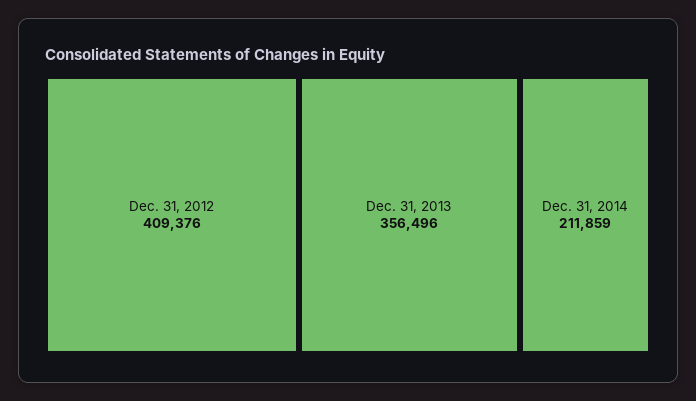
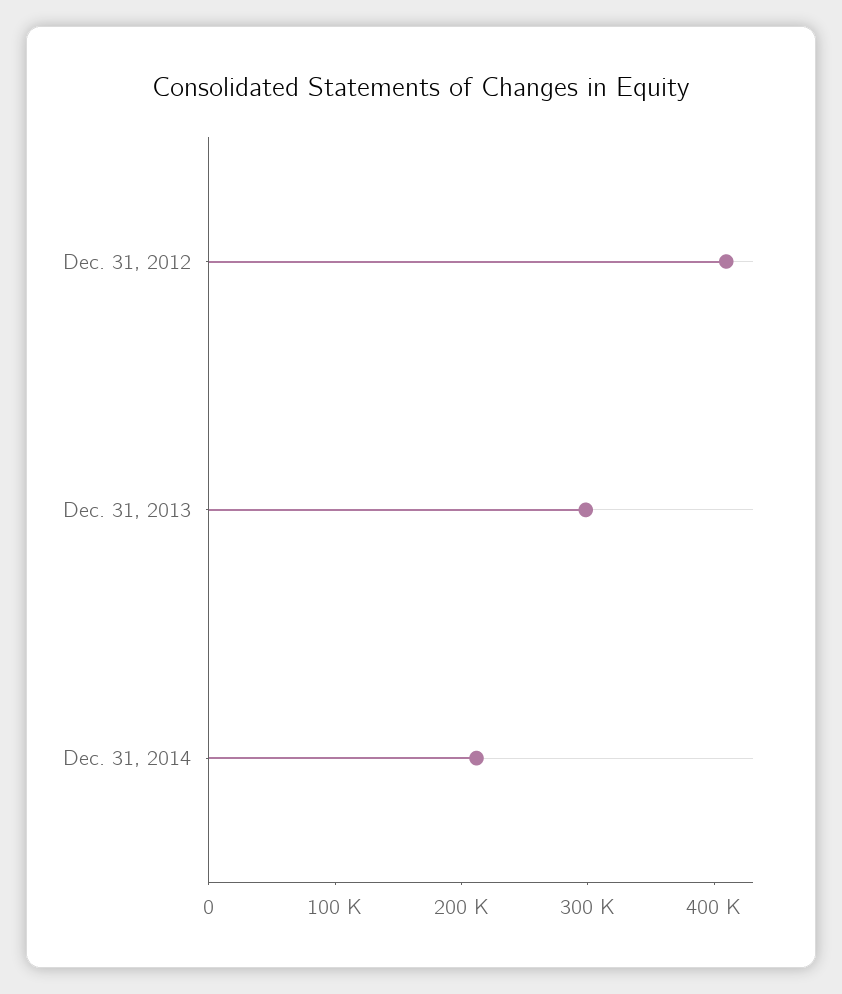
Dec. 31, 2013: 356496 -> 300000

